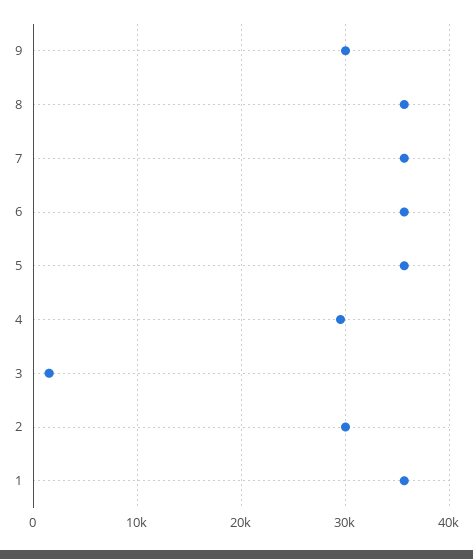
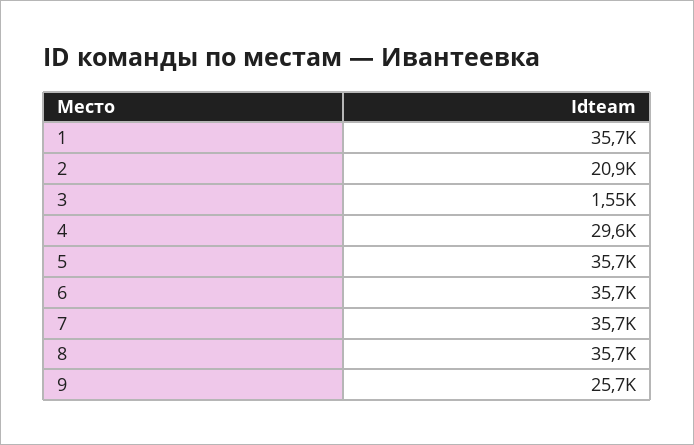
9: 30000 -> 25700
2: 30000 -> 20900

